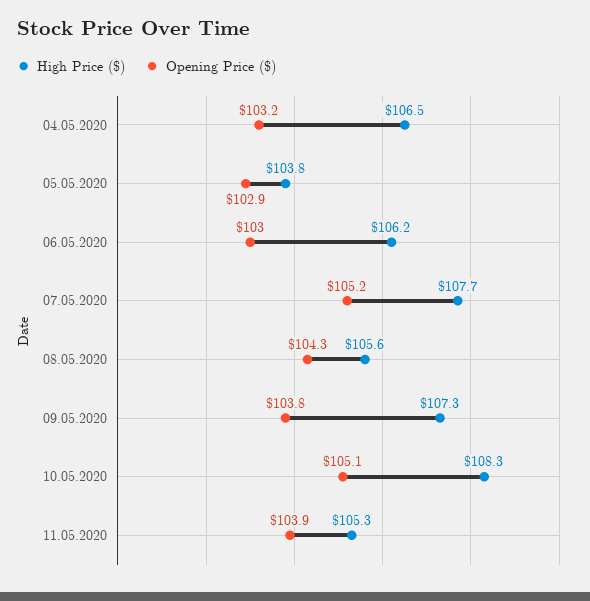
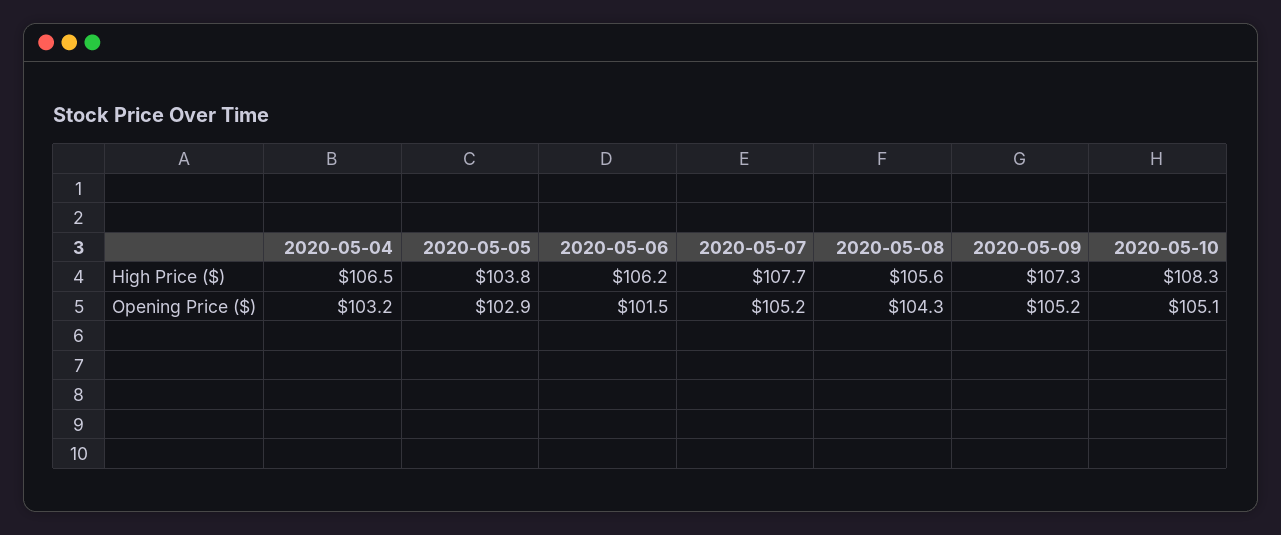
Opening Price ($), 06.05.2020: 103 -> 101.5
Opening Price ($), 09.05.2020: 103.8 -> 105.2
High Price ($), 11.05.2020: 105.3 -> none
Opening Price ($), 11.05.2020: 103.9 -> none

